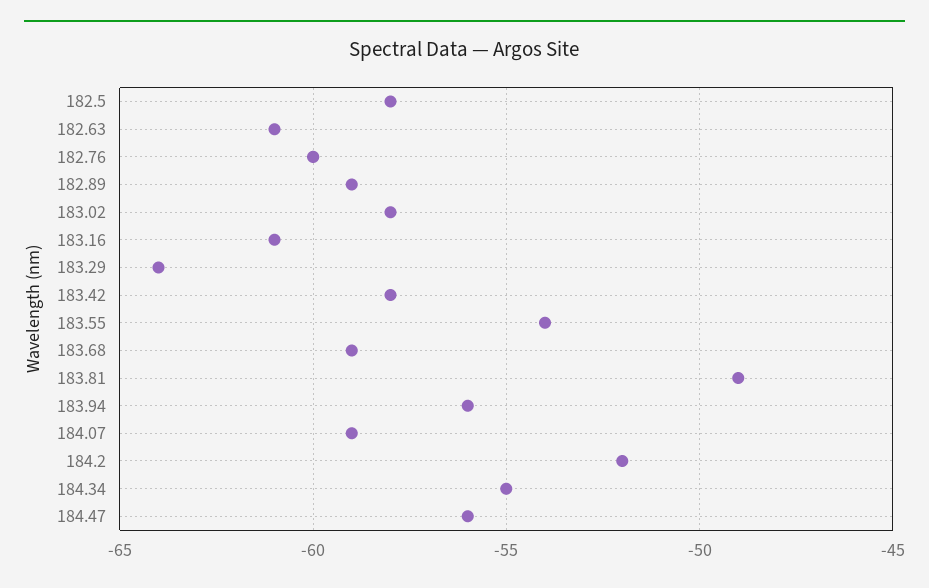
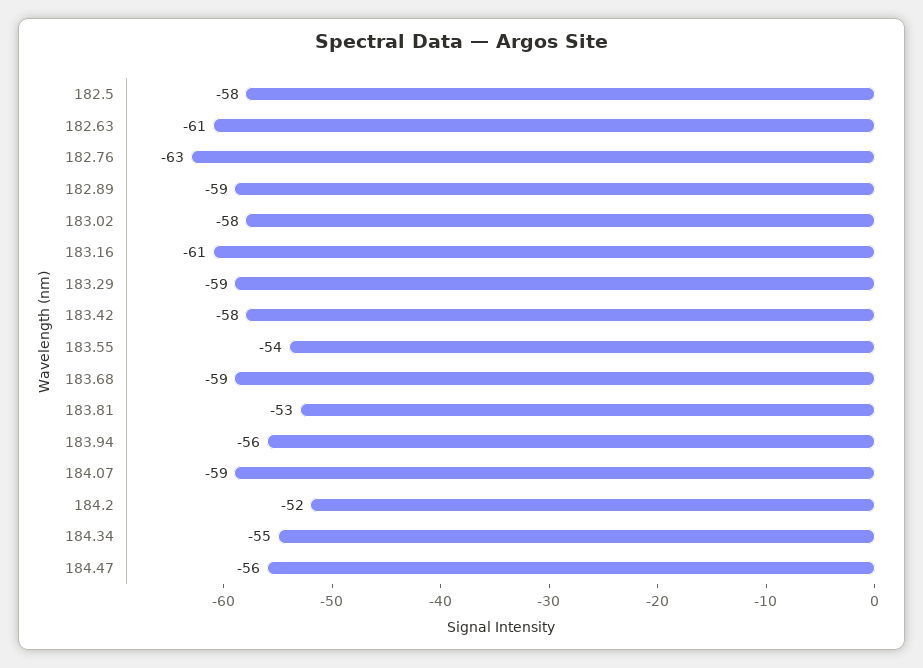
182.76: -60 -> -63
183.29: -64 -> -59
183.81: -49 -> -53

